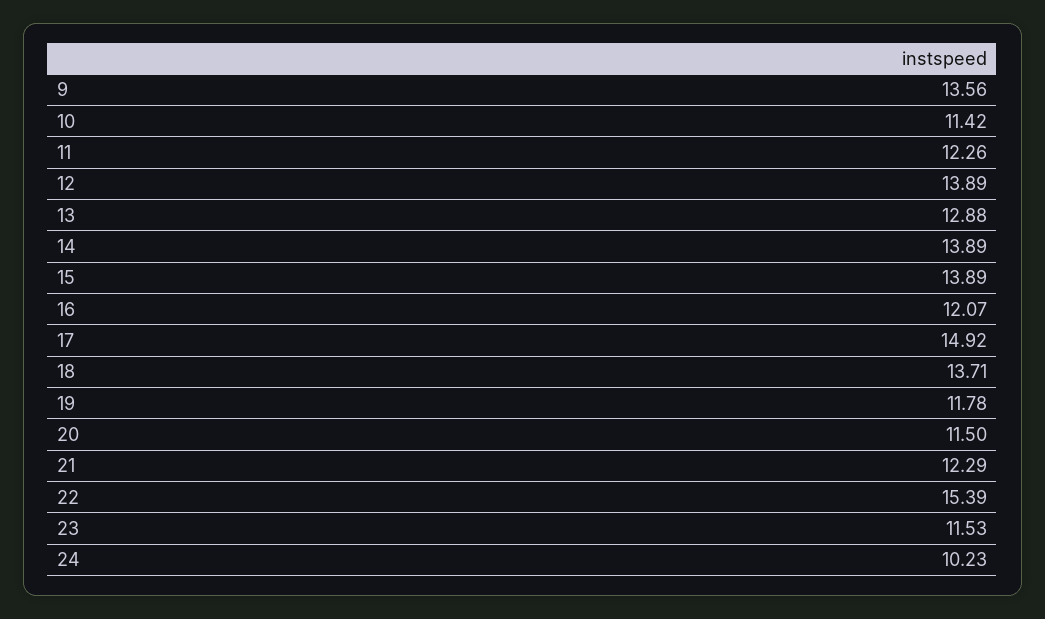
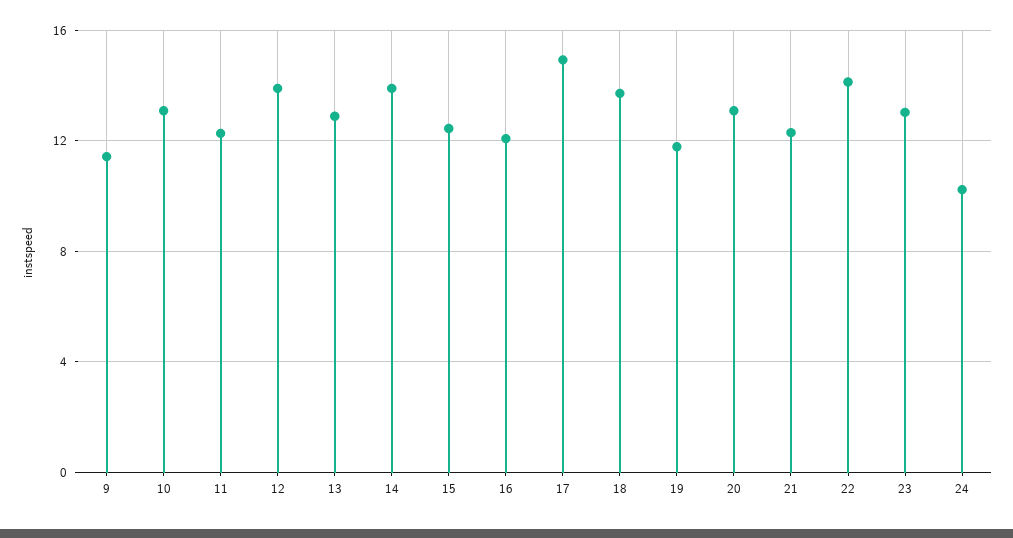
9: 13.56 -> 11.5
10: 11.42 -> 13
15: 13.89 -> 12.5
20: 11.5 -> 13
22: 15.39 -> 14
23: 11.53 -> 13

